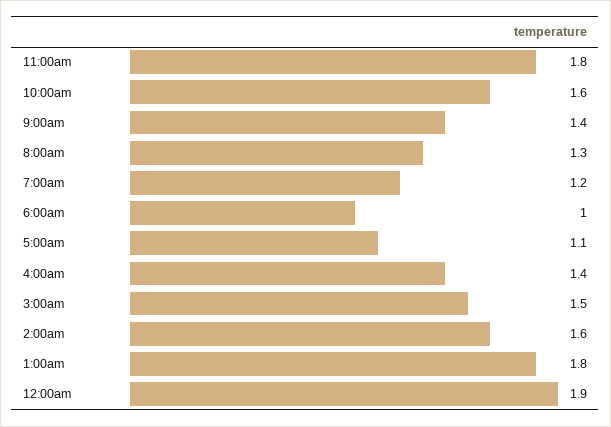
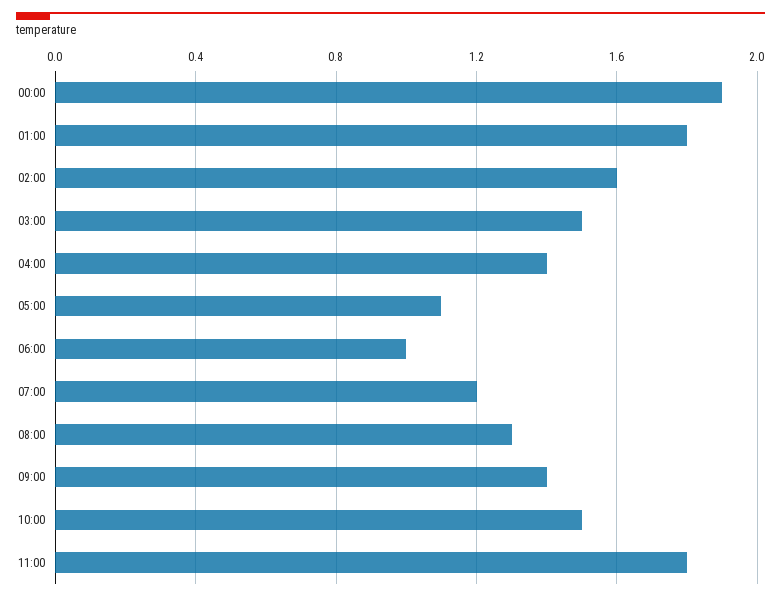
10:00am: 1.6 -> 1.5

